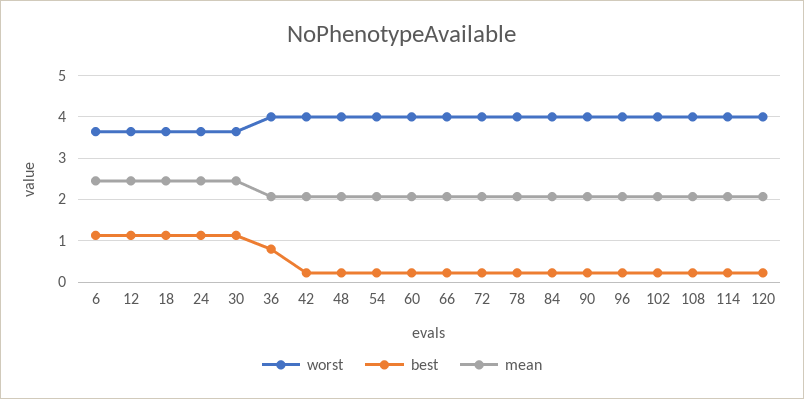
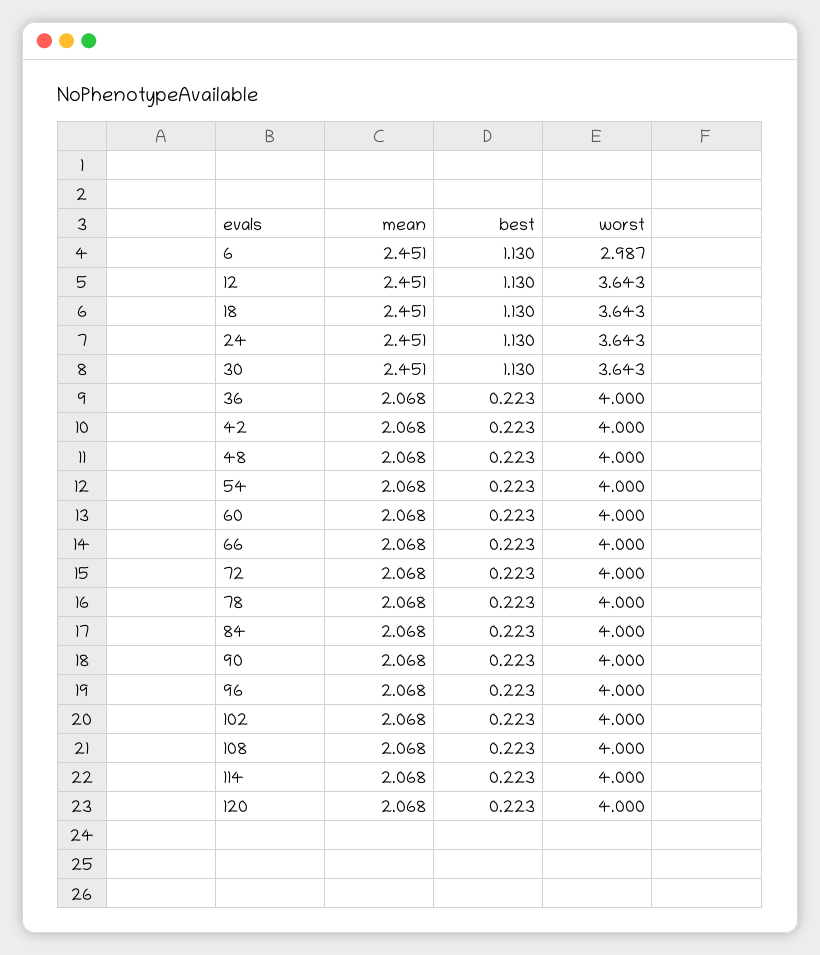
worst, 6: 3.6 -> 2.987
best, 36: 0.8 -> 0.223

